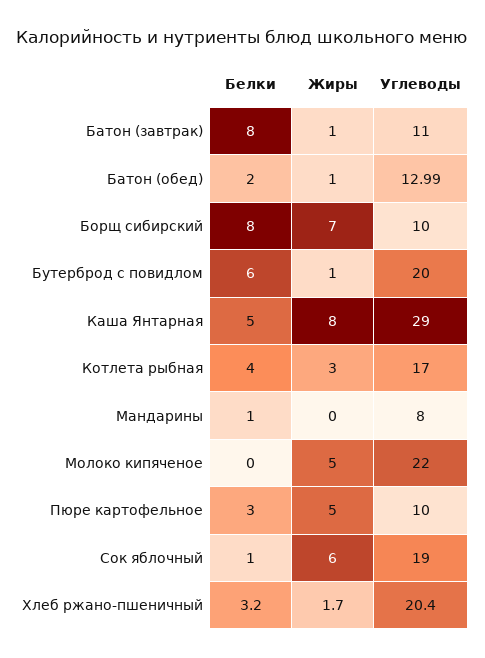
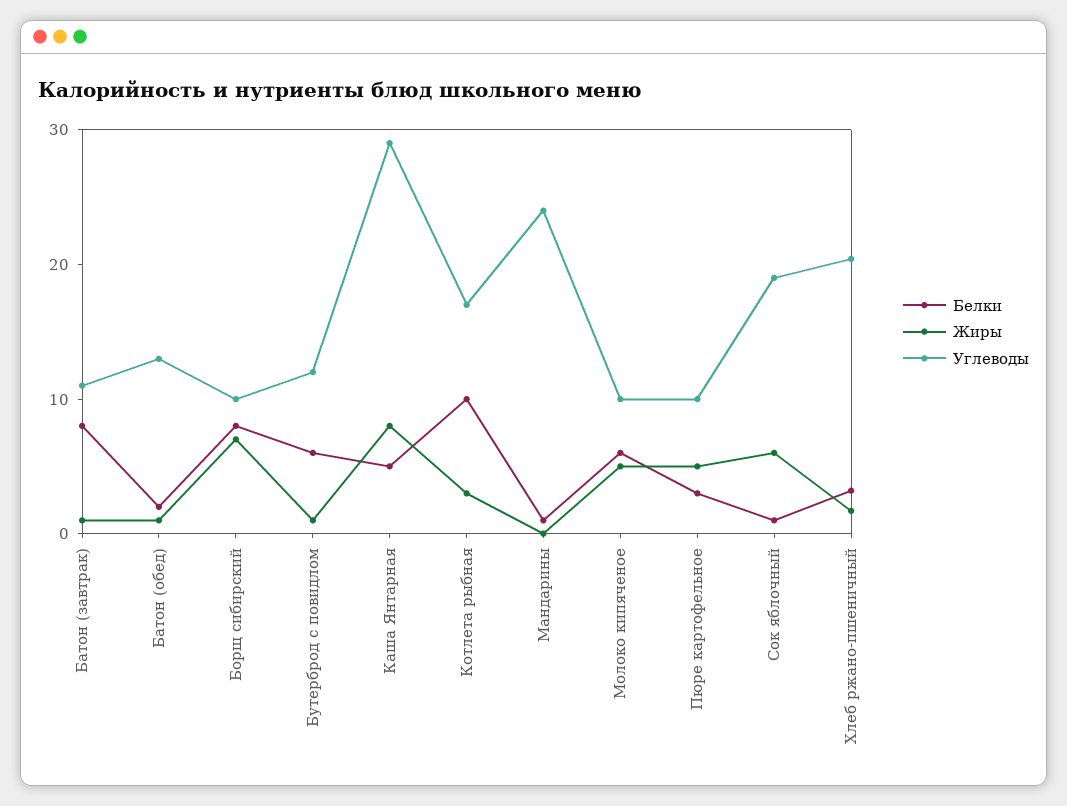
Углеводы, Бутерброд с повидлом: 20 -> 12
Белки, Котлета рыбная: 4 -> 10
Углеводы, Мандарины: 8 -> 24
Белки, Молоко кипяченое: 0 -> 6
Углеводы, Молоко кипяченое: 22 -> 10

